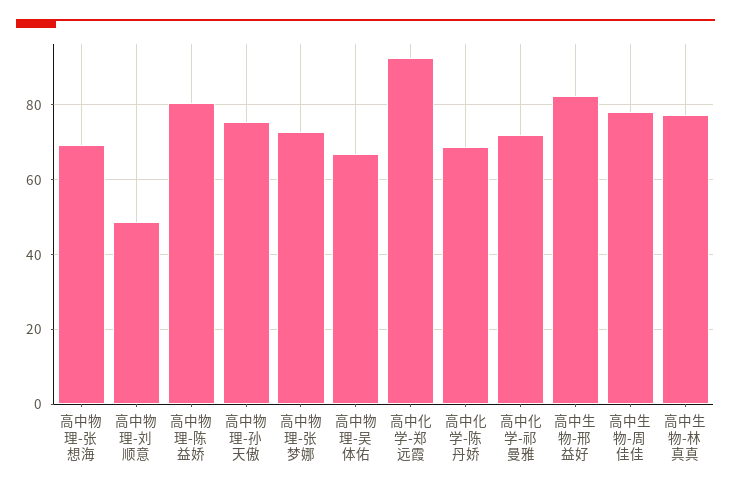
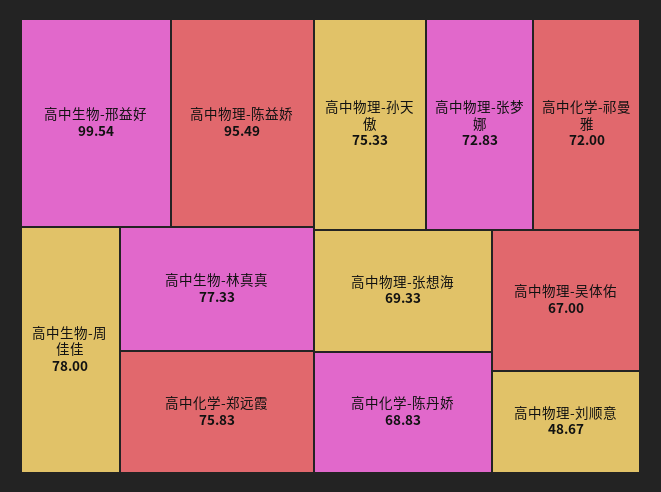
高中物理-陈益娇: 80 -> 95.49
高中化学-郑远霞: 92 -> 75.83
高中生物-邢益好: 82 -> 99.54

